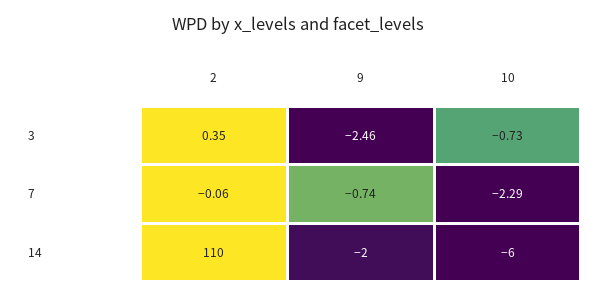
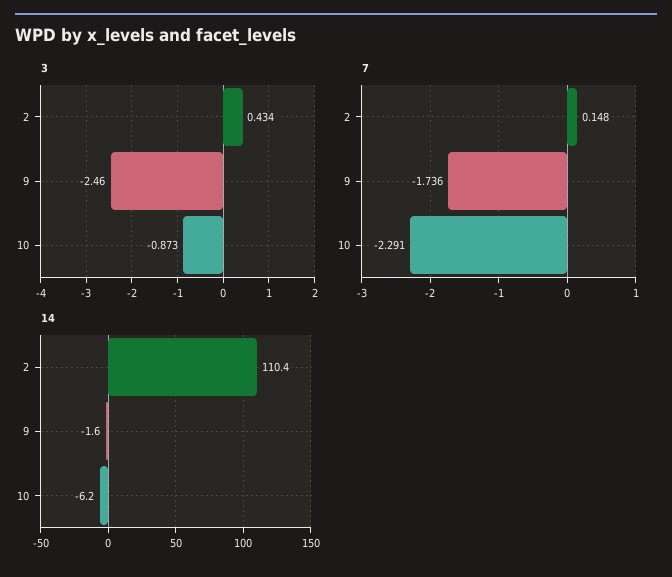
3, 2: 0.35 -> 0.434
3, 10: -0.73 -> -0.873
7, 2: -0.06 -> 0.148
7, 9: -0.74 -> -1.736

